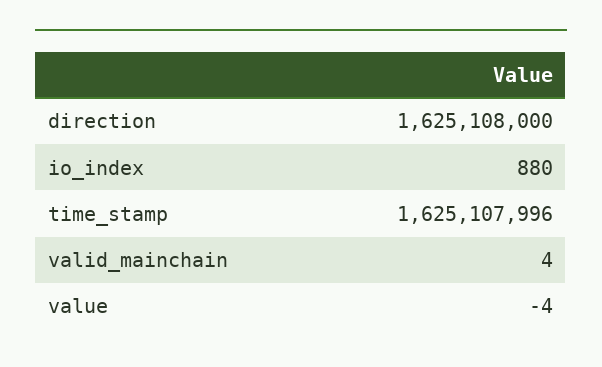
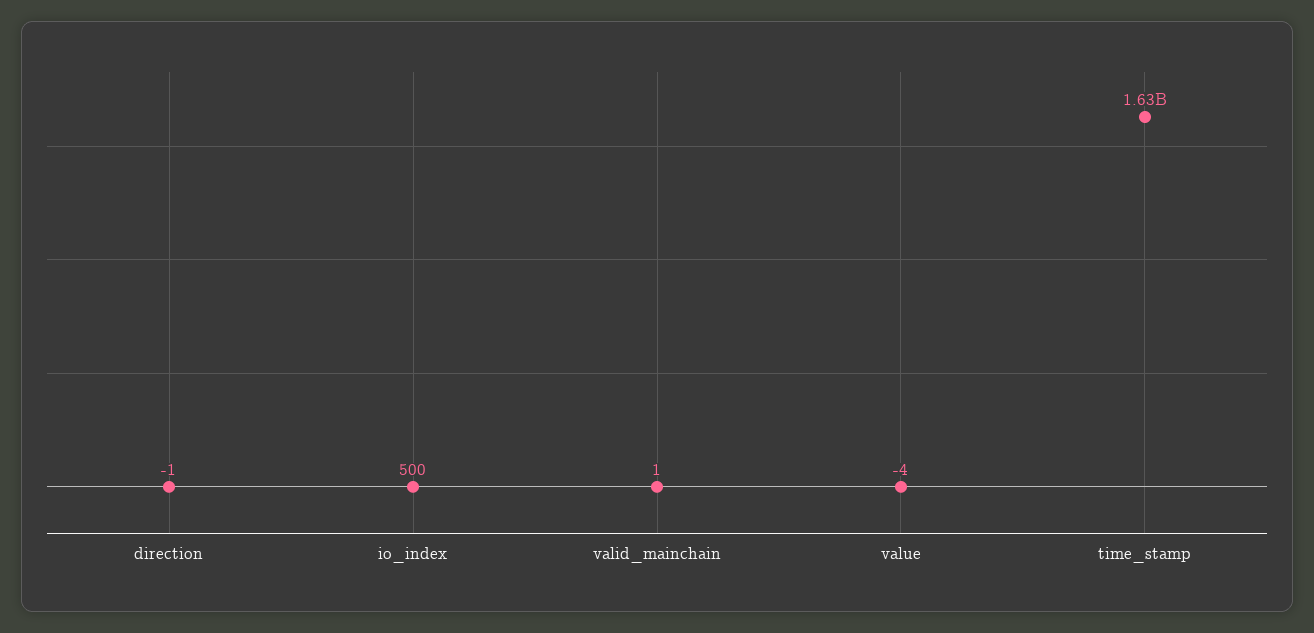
direction: 1625108000 -> -1
io_index: 880 -> 500
valid_mainchain: 4 -> 1

